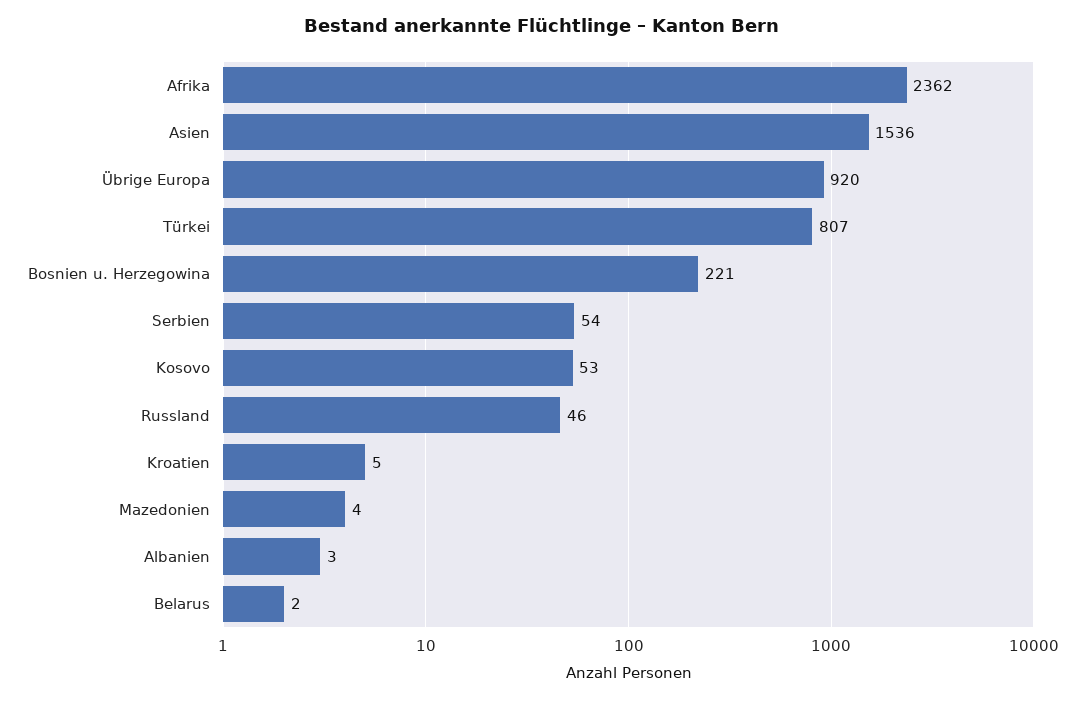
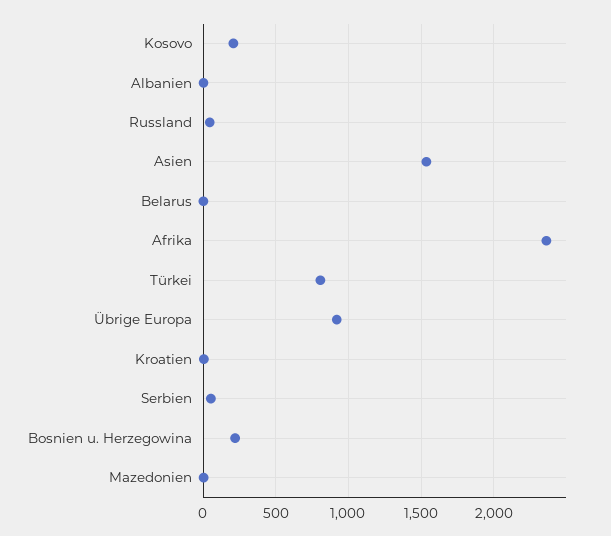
Kosovo: 53 -> 200

